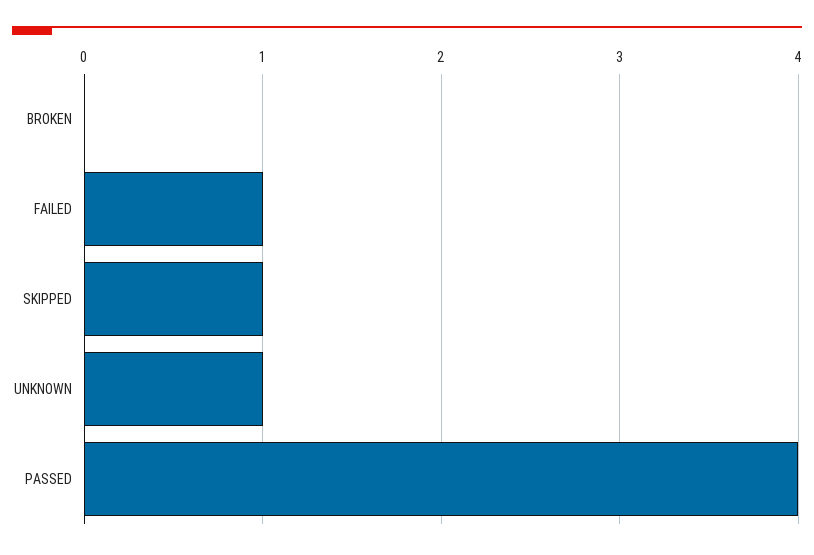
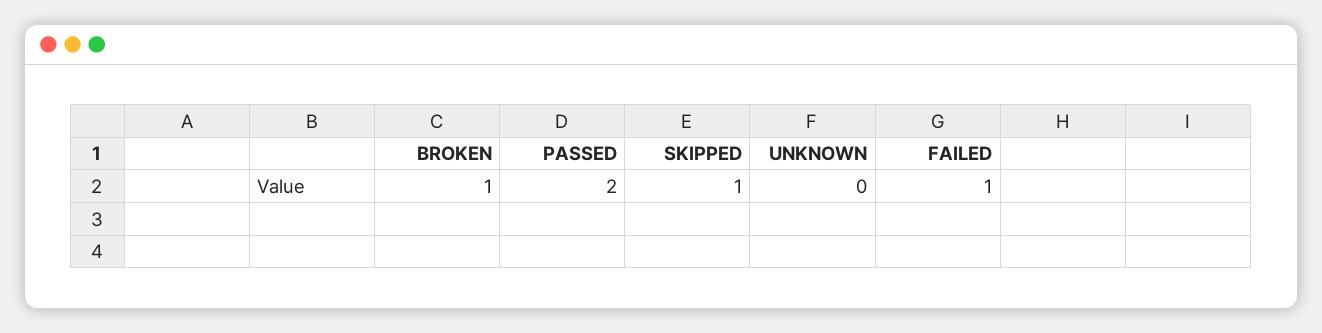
BROKEN: 0 -> 1
UNKNOWN: 1 -> 0
PASSED: 4 -> 2

